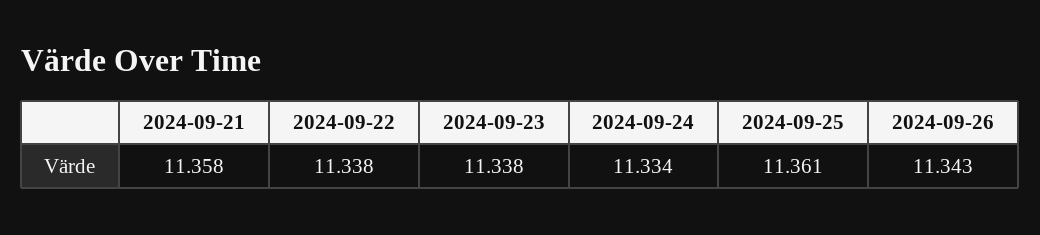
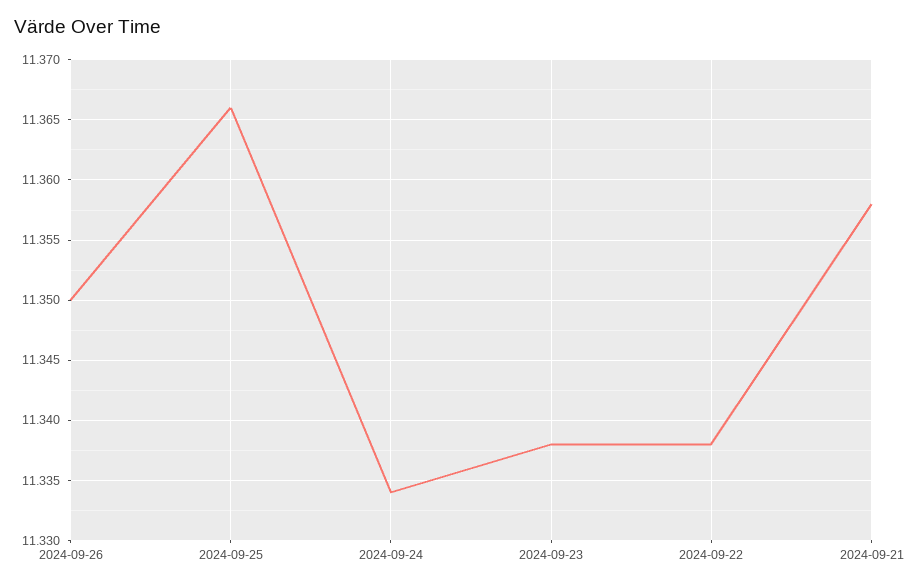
2024-09-25: 11.361 -> 11.366
2024-09-26: 11.343 -> 11.35

